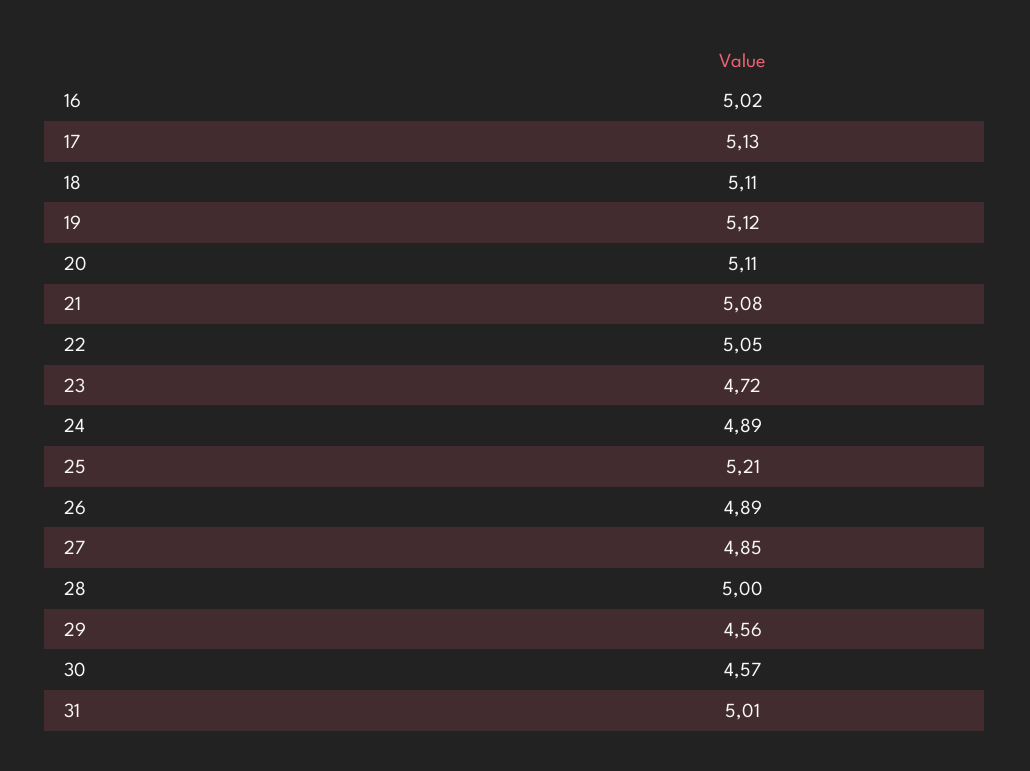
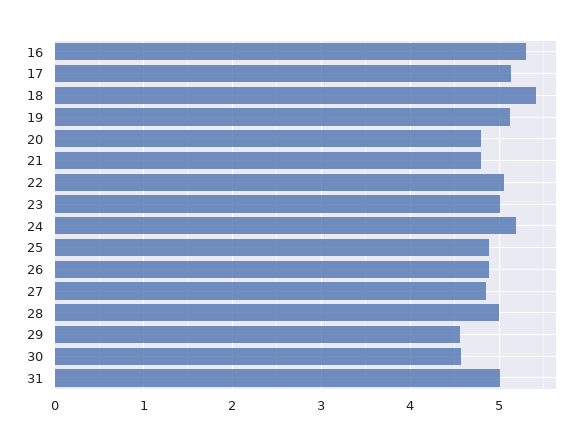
16: 5.02 -> 5.3
18: 5.11 -> 5.4
20: 5.11 -> 4.8
21: 5.08 -> 4.8
23: 4.72 -> 5
24: 4.89 -> 5.2
25: 5.21 -> 4.9

